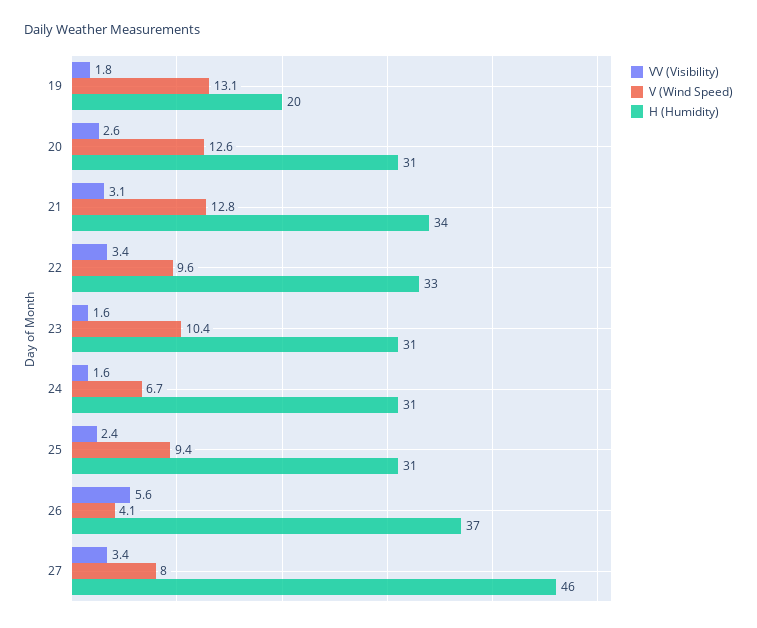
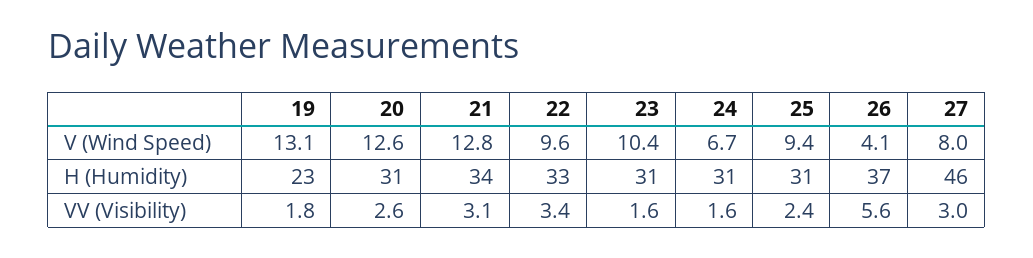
H (Humidity), 19: 20 -> 23
VV (Visibility), 27: 3.4 -> 3

